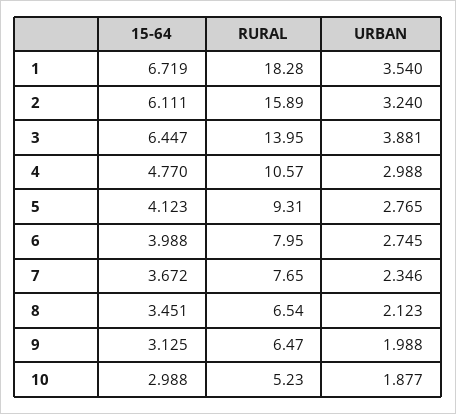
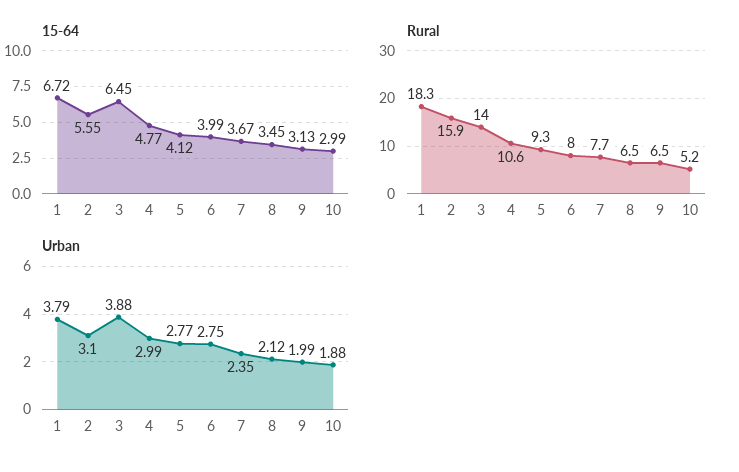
URBAN, 1: 3.54 -> 3.79
15-64, 2: 6.111 -> 5.55
URBAN, 2: 3.24 -> 3.1

